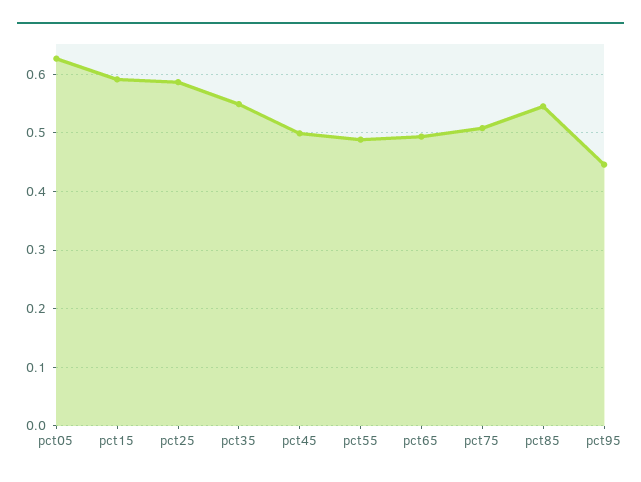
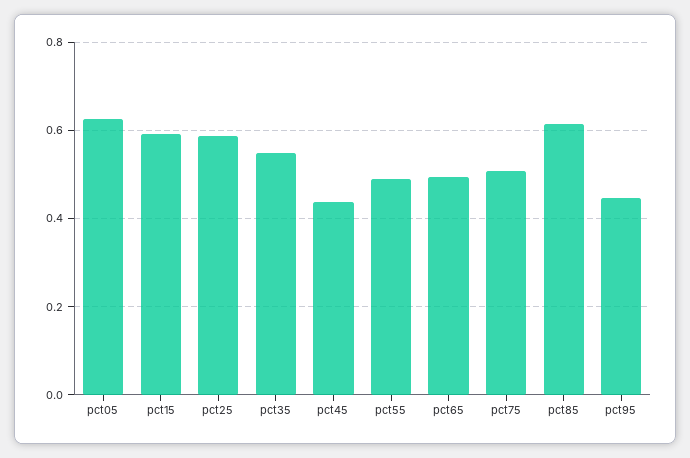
pct45: 0.5 -> 0.44
pct85: 0.54 -> 0.62

